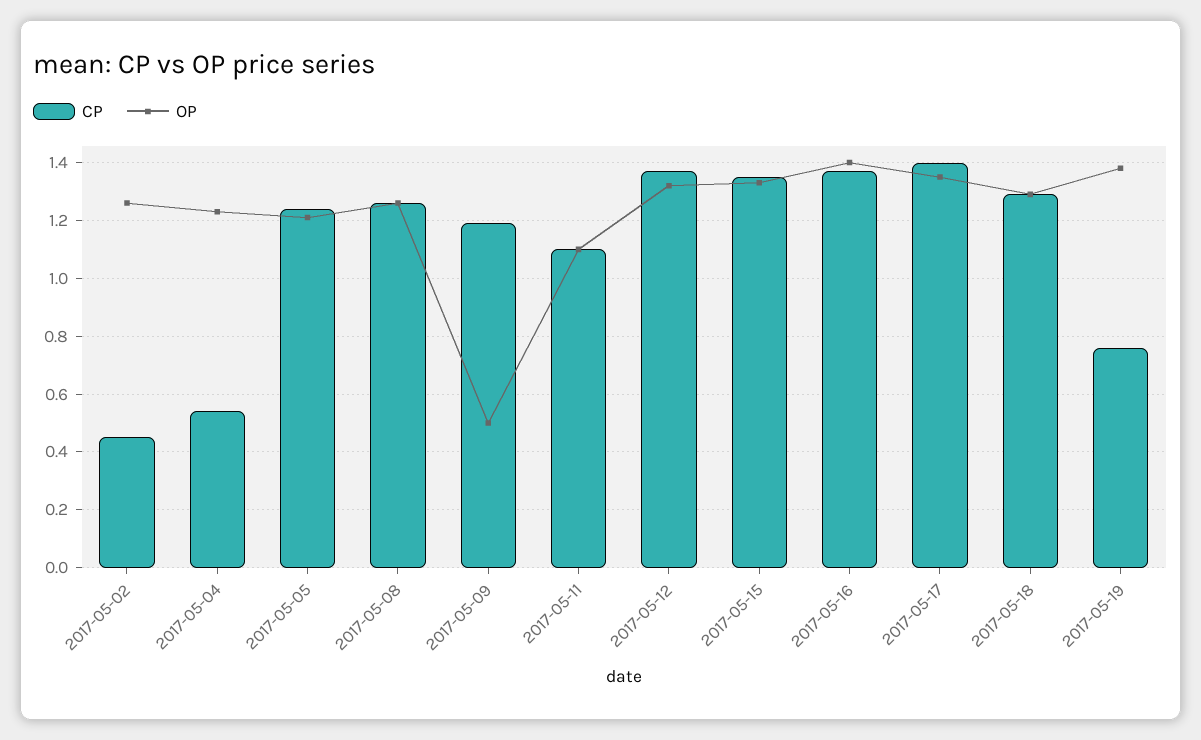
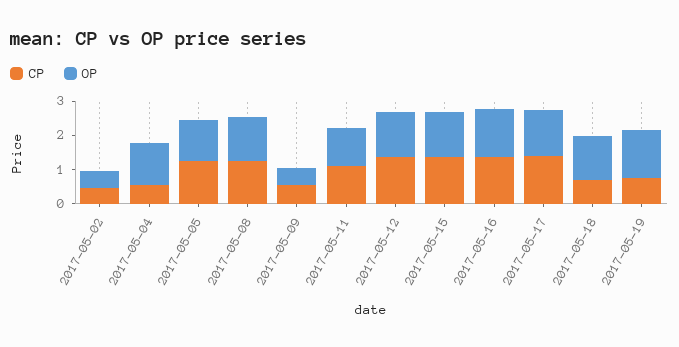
OP, 2017-05-02: 1.25 -> 0.5
CP, 2017-05-09: 1.2 -> 0.5
CP, 2017-05-18: 1.3 -> 0.75

